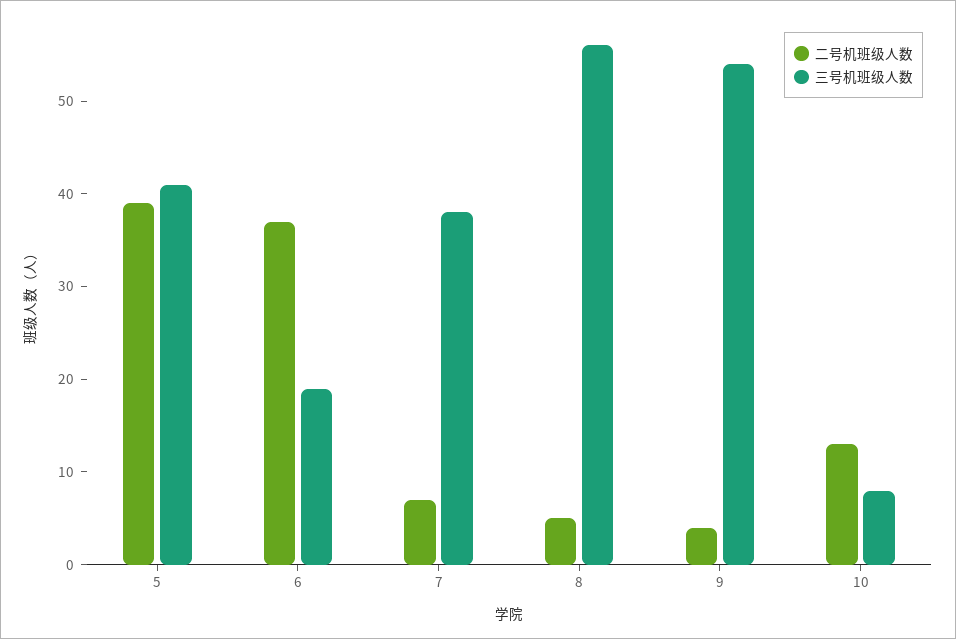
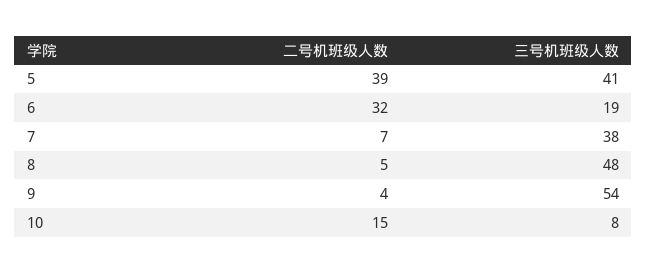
二号机班级人数, 6: 37 -> 32
三号机班级人数, 8: 56 -> 48
二号机班级人数, 10: 13 -> 15

